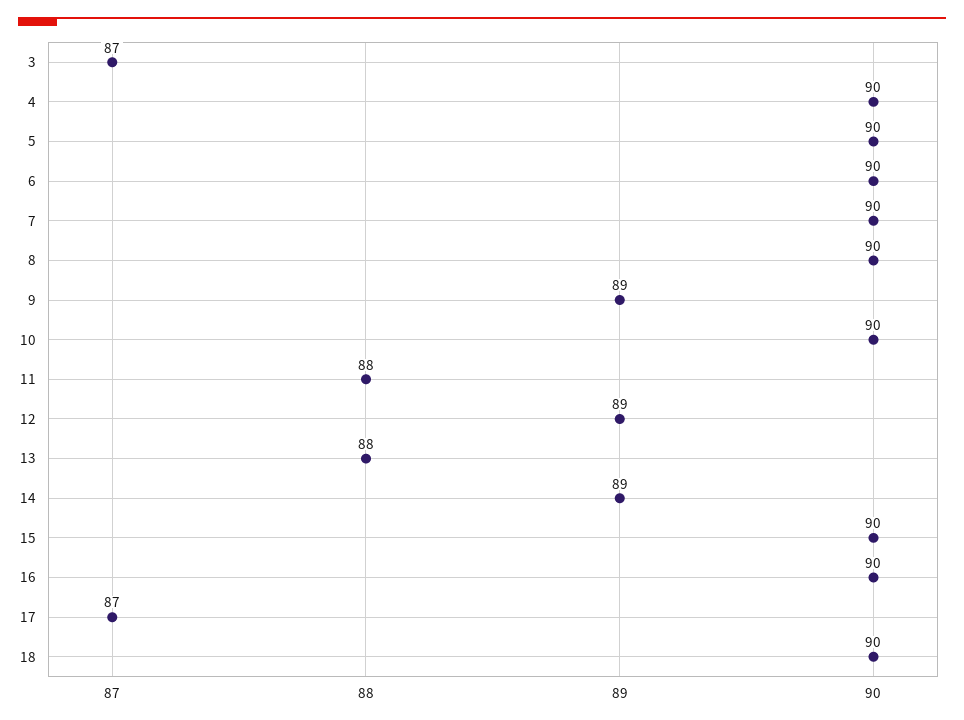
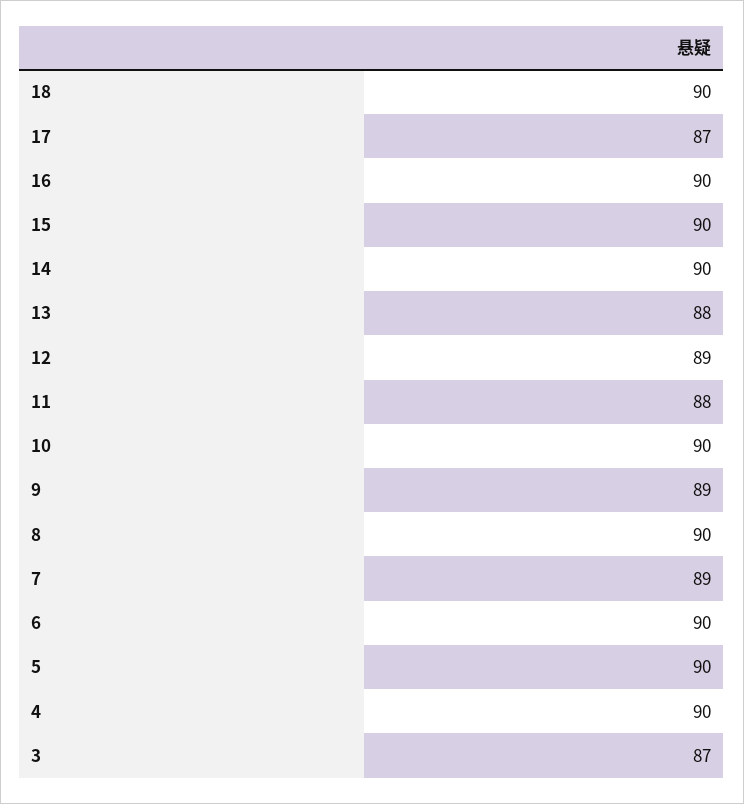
7: 90 -> 89
14: 89 -> 90

